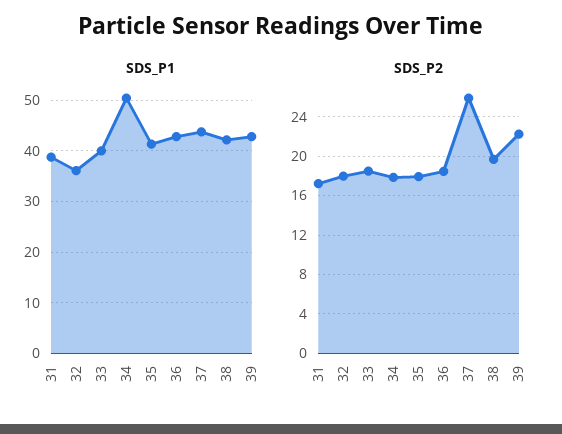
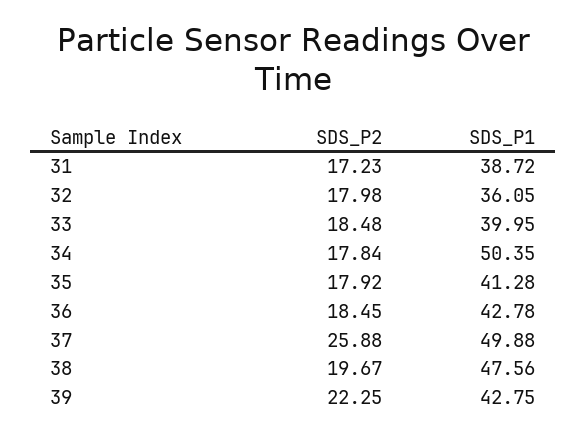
SDS_P1, 37: 44 -> 49.88
SDS_P1, 38: 42 -> 47.56

